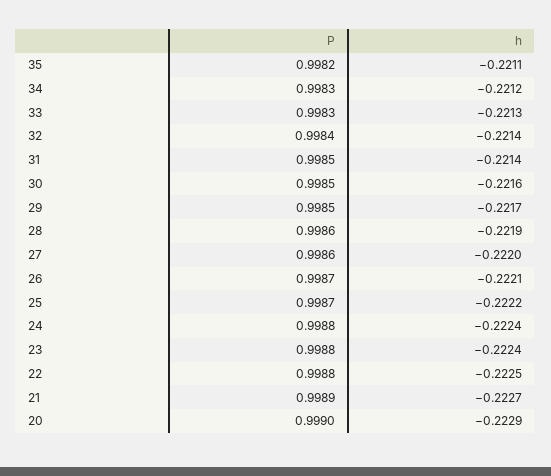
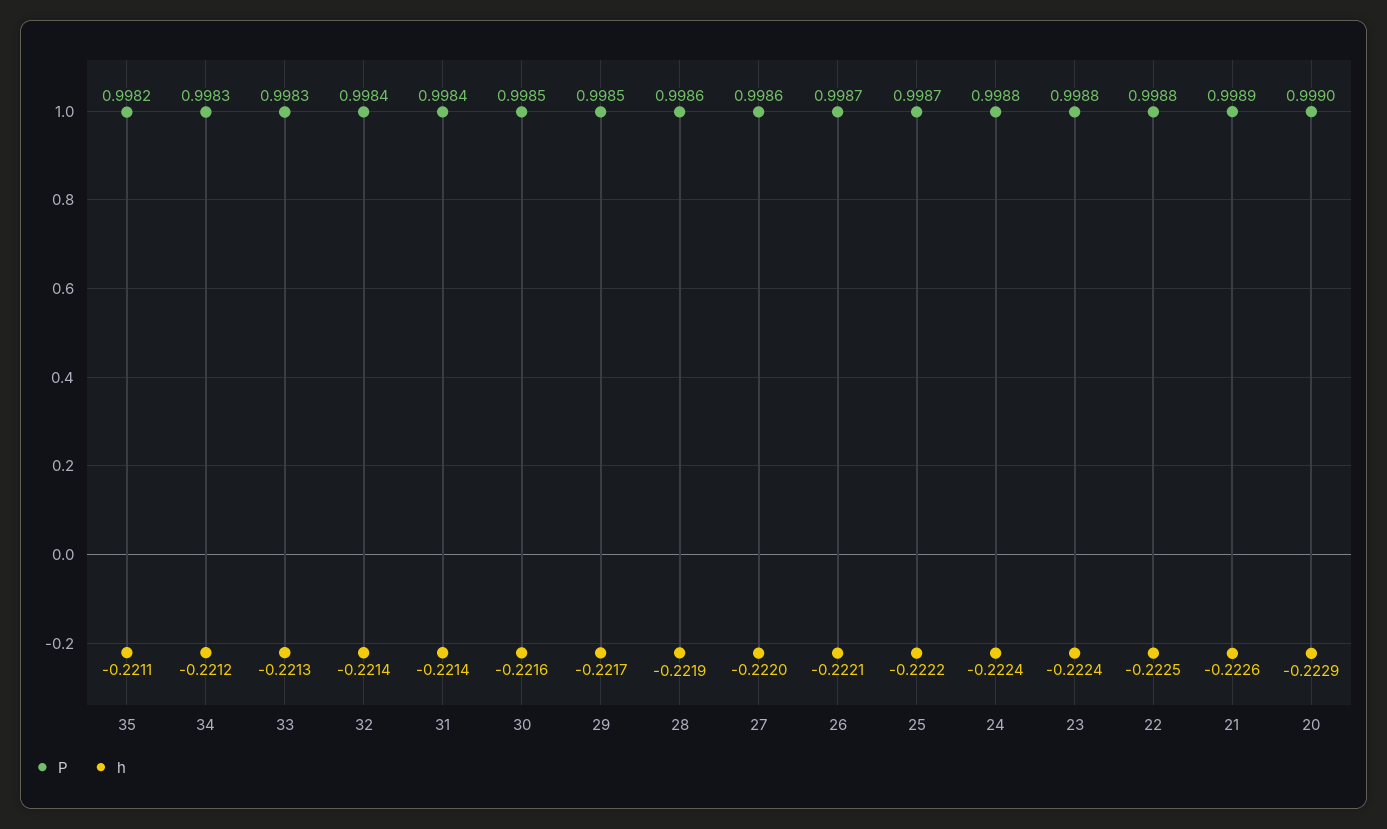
P, 31: 0.9985 -> 0.9984
h, 21: -0.2227 -> -0.2226

